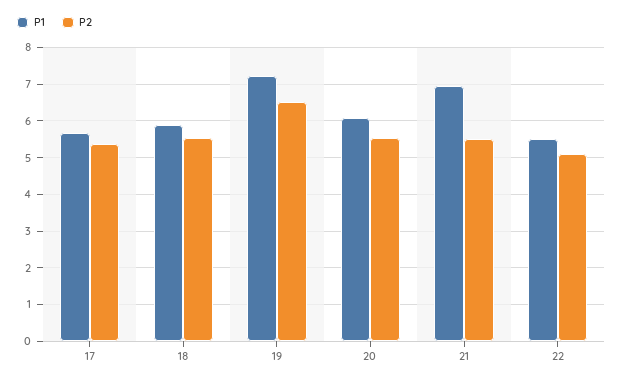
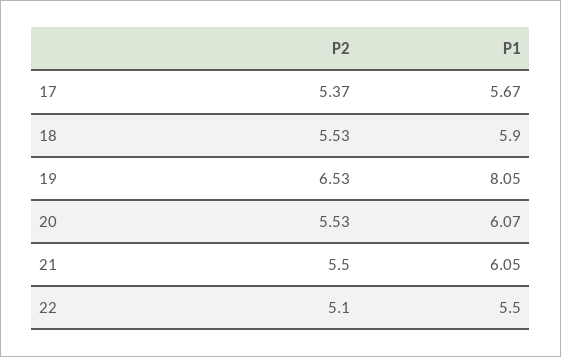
P1, 19: 7.2 -> 8.05
P1, 21: 7 -> 6.05

